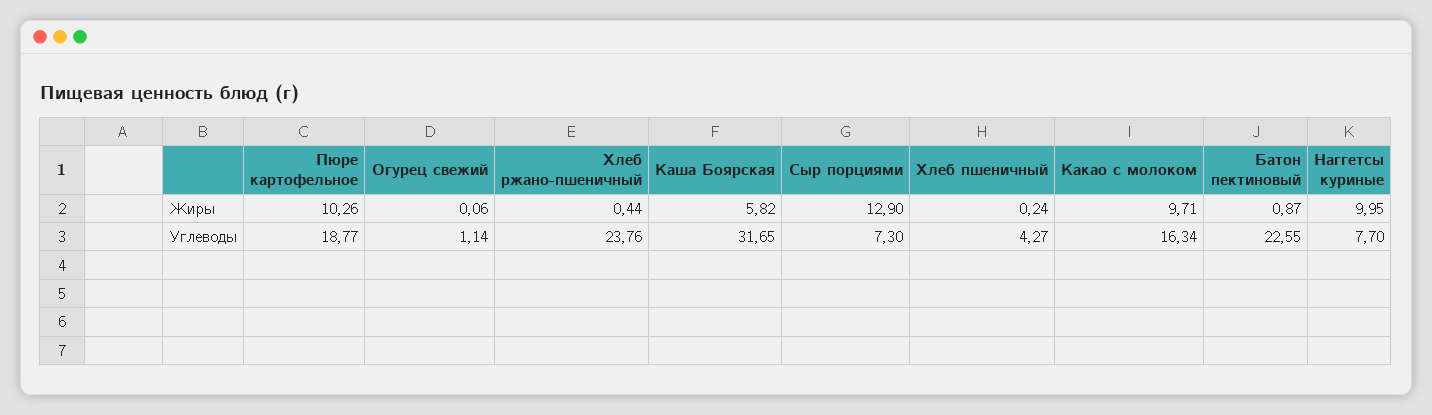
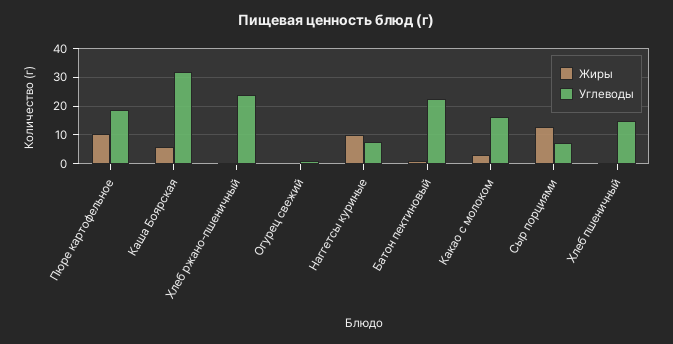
Жиры, Какао с молоком: 9.71 -> 2.5
Углеводы, Хлеб пшеничный: 4.27 -> 15

